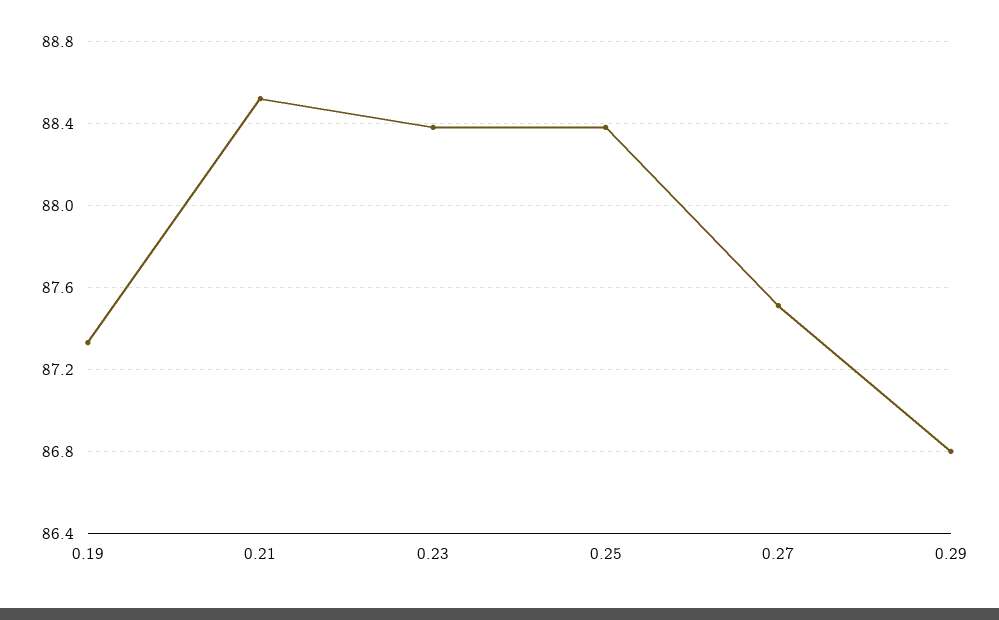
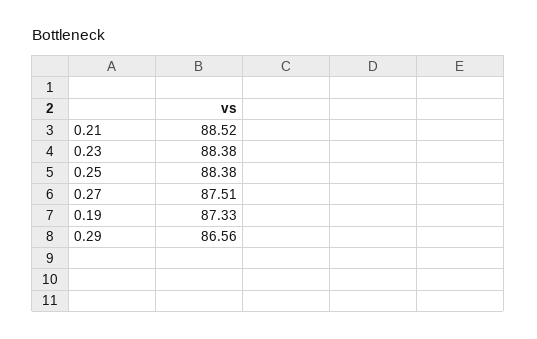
0.29: 86.8 -> 86.56

